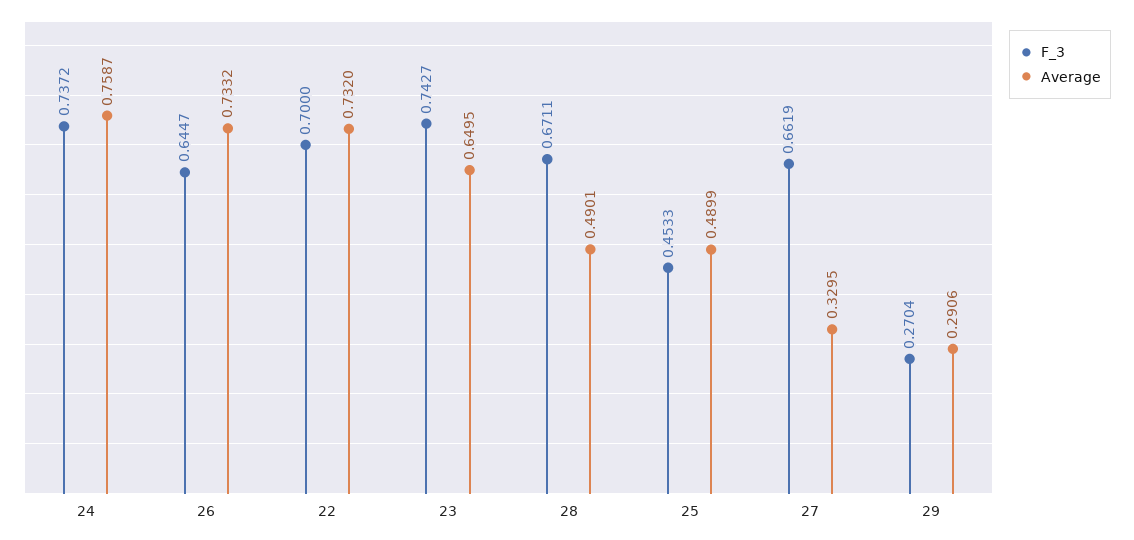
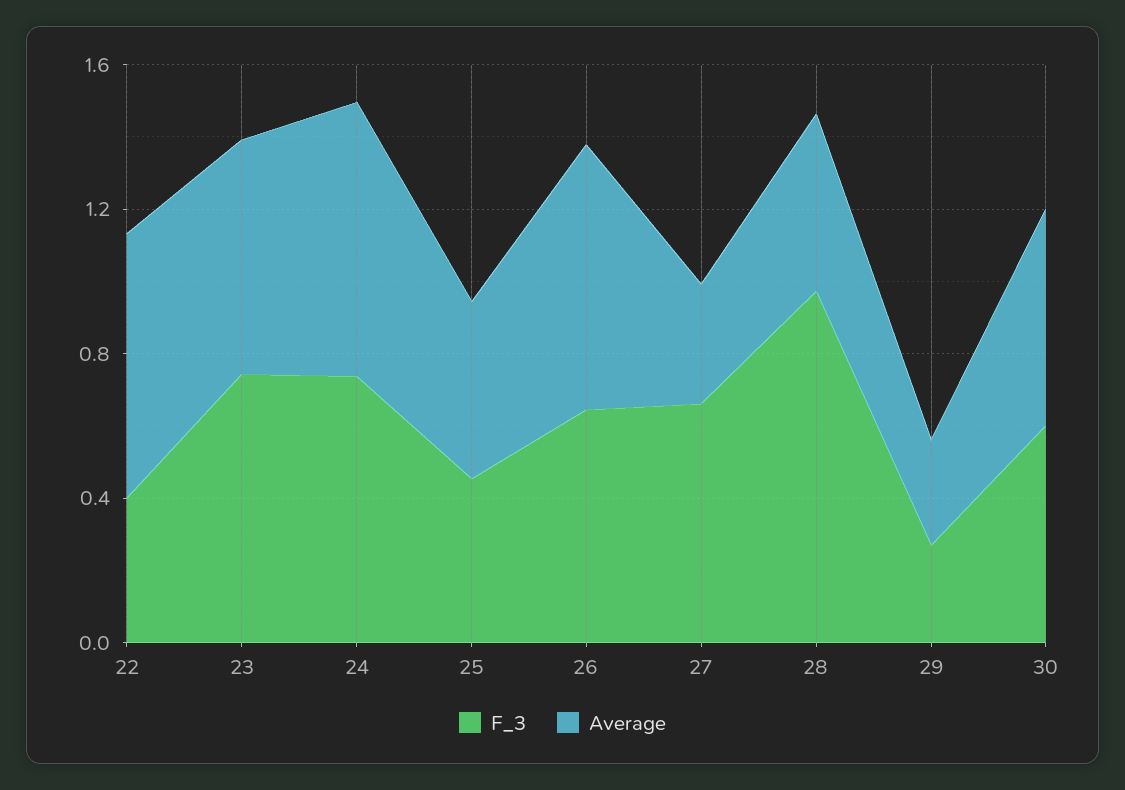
F_3, 22: 0.7 -> 0.4
F_3, 28: 0.6711 -> 1
F_3, 30: none -> 0.6
Average, 30: none -> 0.6

